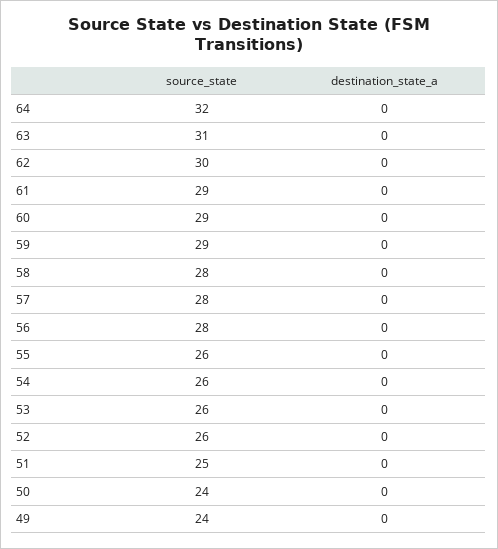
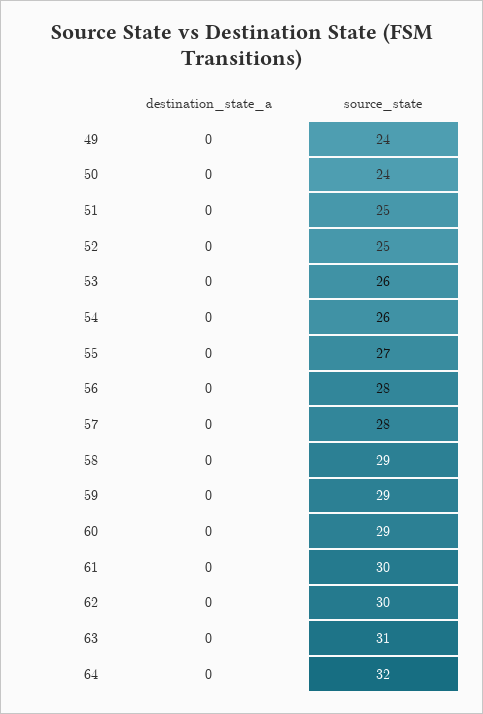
source_state, 61: 29 -> 30
source_state, 58: 28 -> 29
source_state, 55: 26 -> 27
source_state, 52: 26 -> 25

